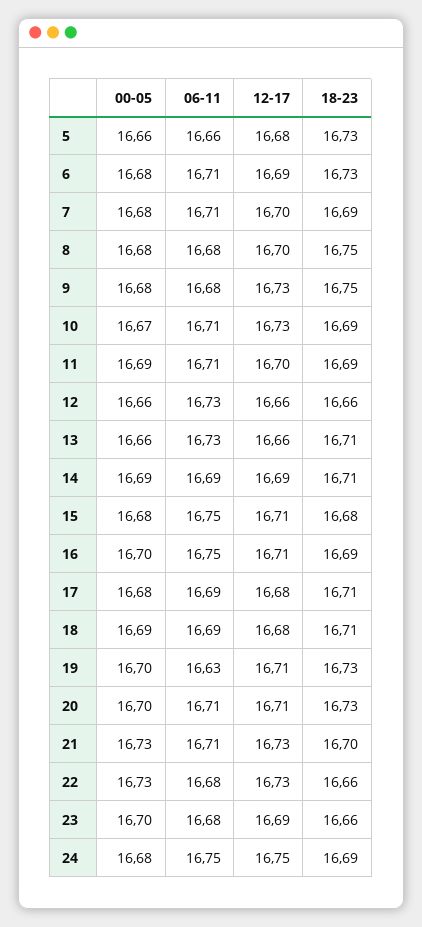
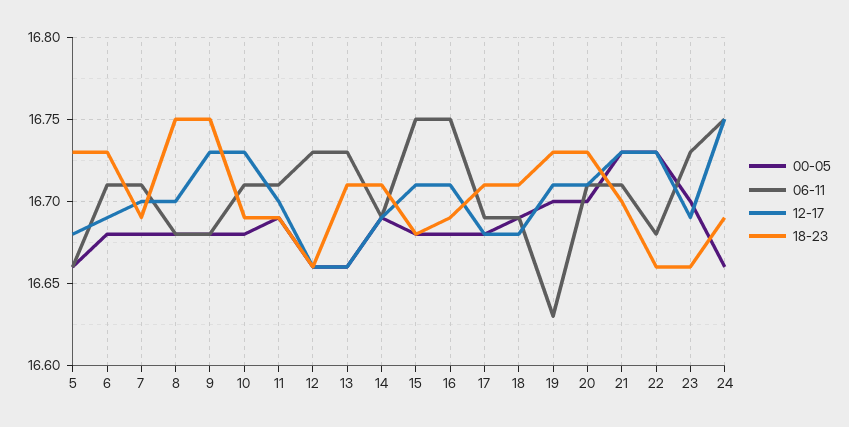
00-05, 10: 16.67 -> 16.68
00-05, 16: 16.7 -> 16.68
06-11, 23: 16.68 -> 16.73
00-05, 24: 16.68 -> 16.66

